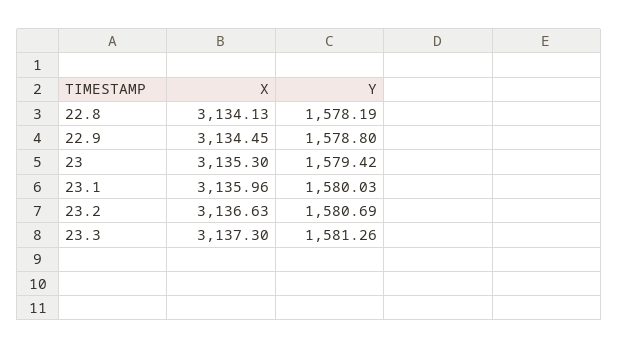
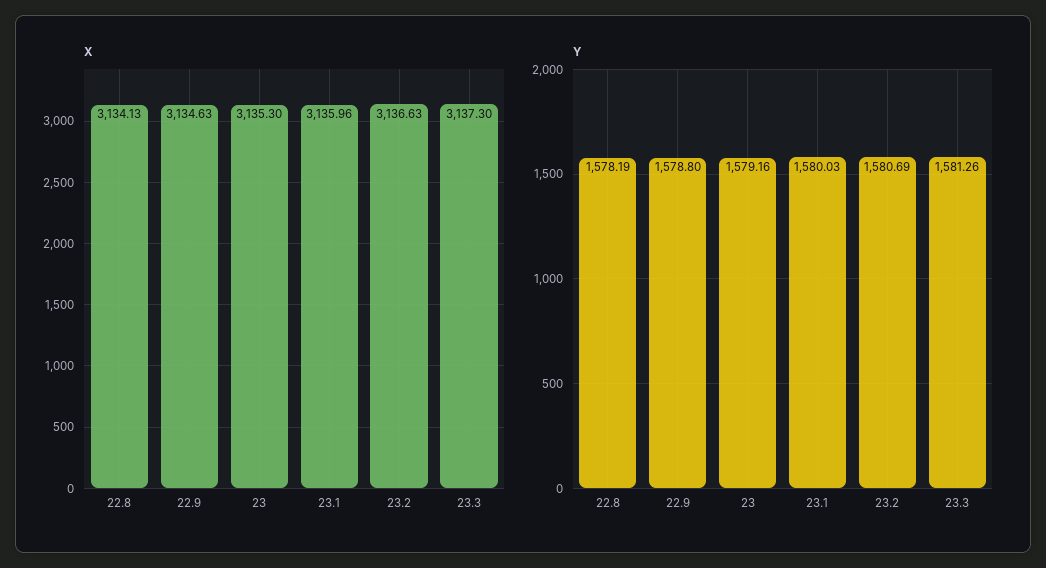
X, 22.9: 3134.45 -> 3134.63
Y, 23: 1579.42 -> 1579.16

